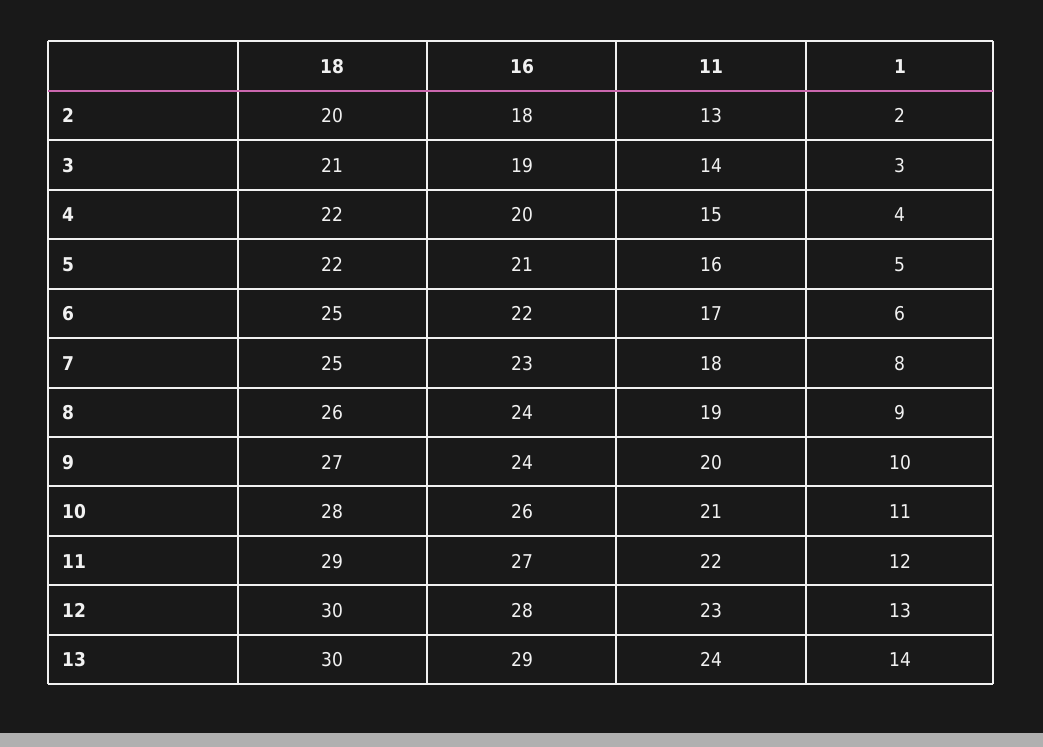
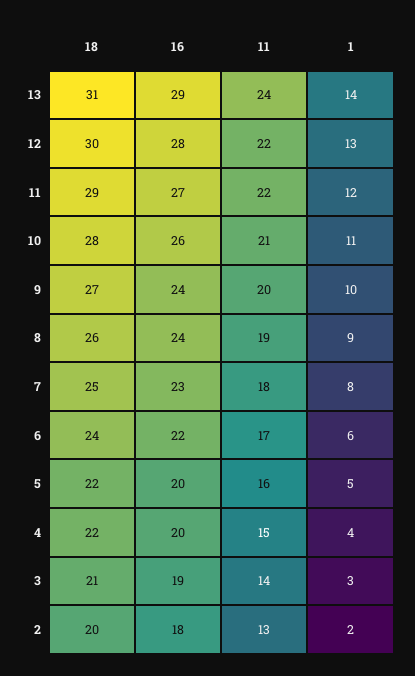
16, 5: 21 -> 20
18, 6: 25 -> 24
11, 12: 23 -> 22
18, 13: 30 -> 31

